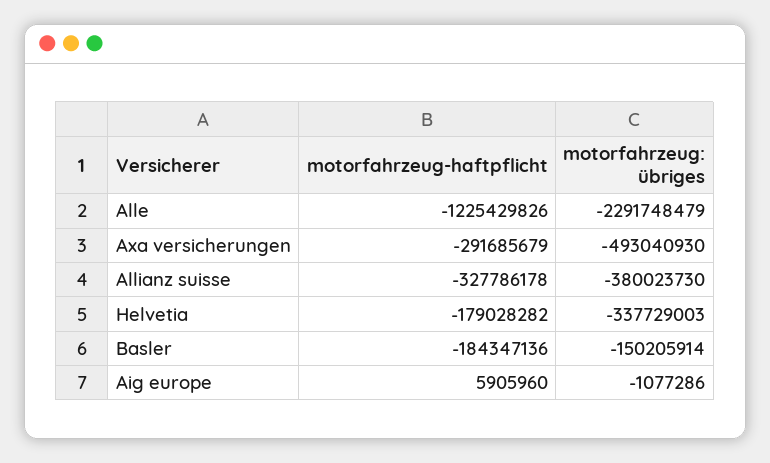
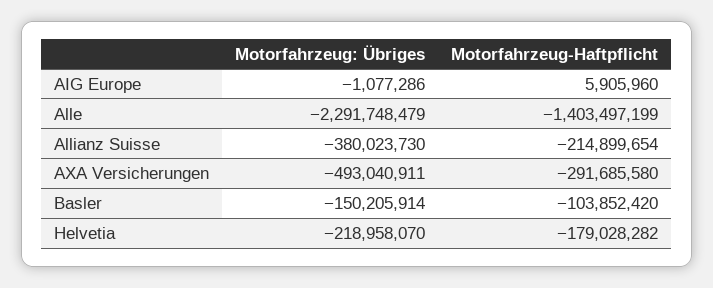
motorfahrzeug-haftpflicht, Alle: -1225429826 -> -1403497199
motorfahrzeug-haftpflicht, Axa versicherungen: -291685679 -> -291685580
motorfahrzeug: übriges, Axa versicherungen: -493040930 -> -493040911
motorfahrzeug-haftpflicht, Allianz suisse: -327786178 -> -214899654
motorfahrzeug: übriges, Helvetia: -337729003 -> -218958070
motorfahrzeug-haftpflicht, Basler: -184347136 -> -103852420

